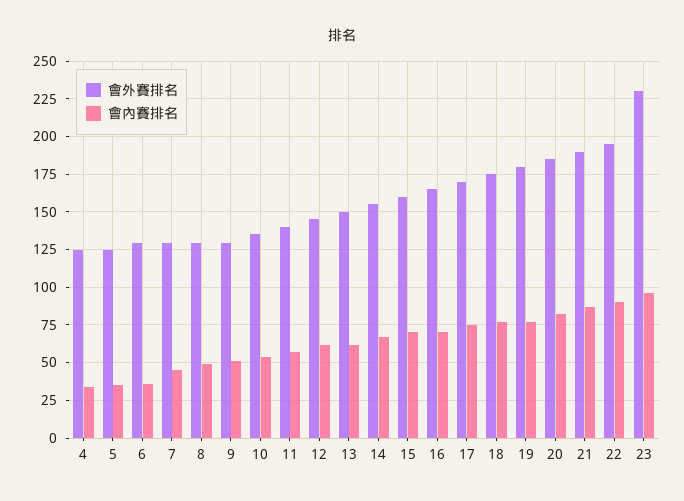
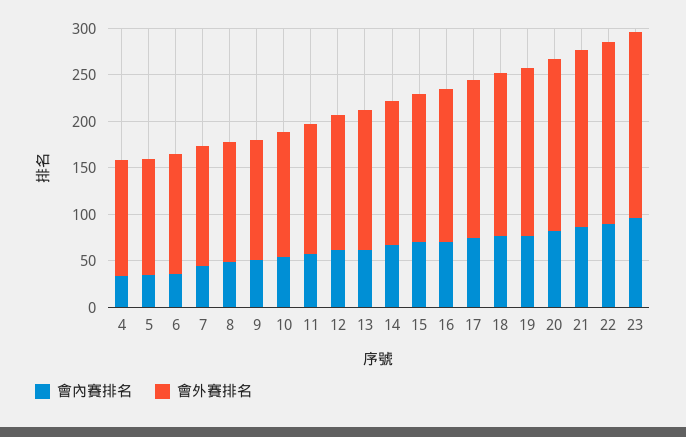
會外賽排名, 23: 230 -> 200

